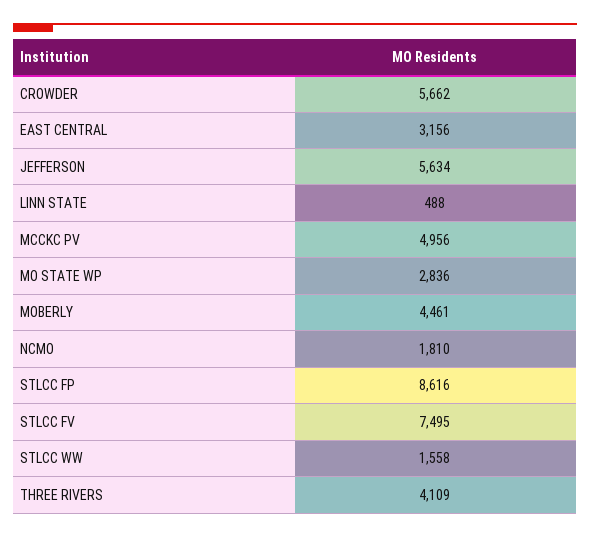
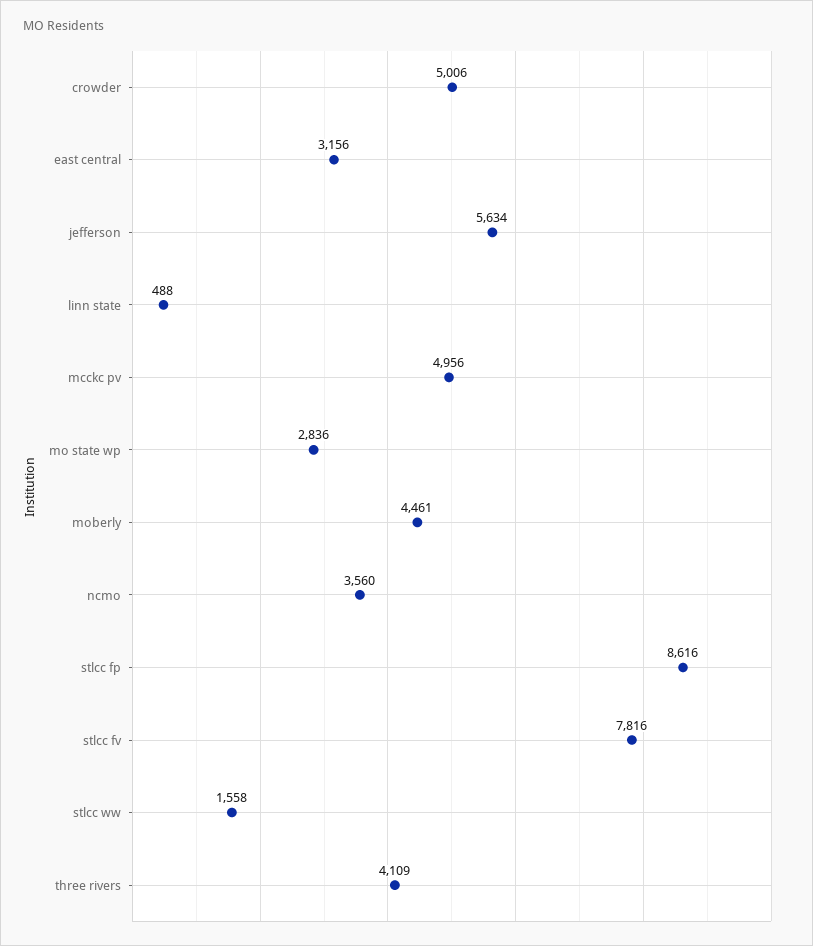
CROWDER: 5662 -> 5006
NCMO: 1810 -> 3560
STLCC FV: 7495 -> 7816

